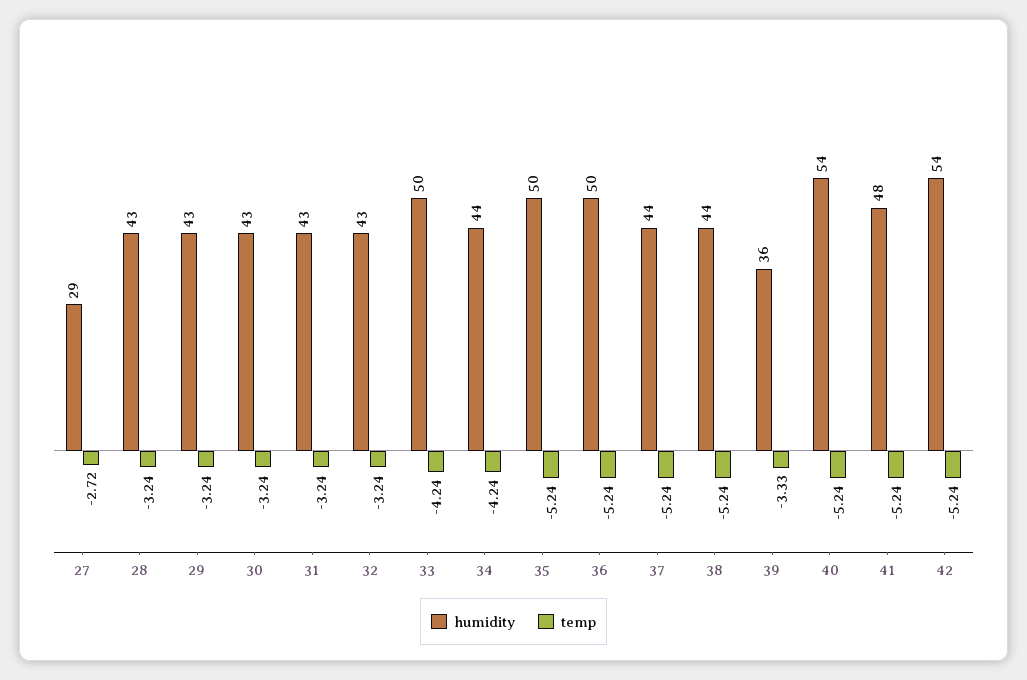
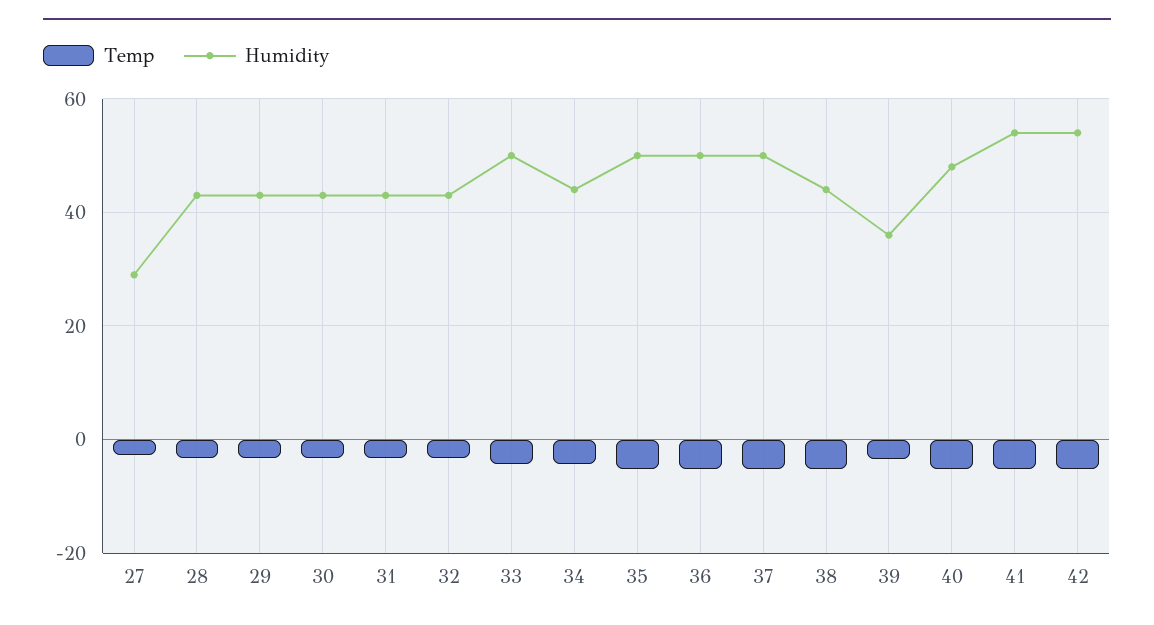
humidity, 37: 44 -> 50
humidity, 40: 54 -> 48
humidity, 41: 48 -> 54

